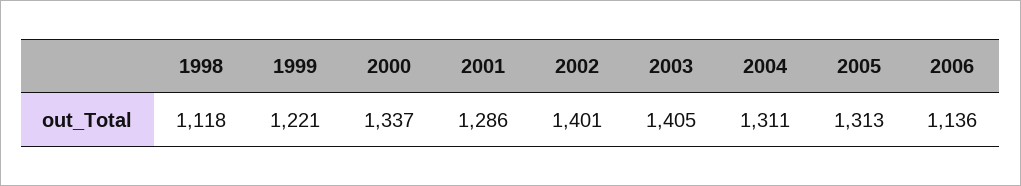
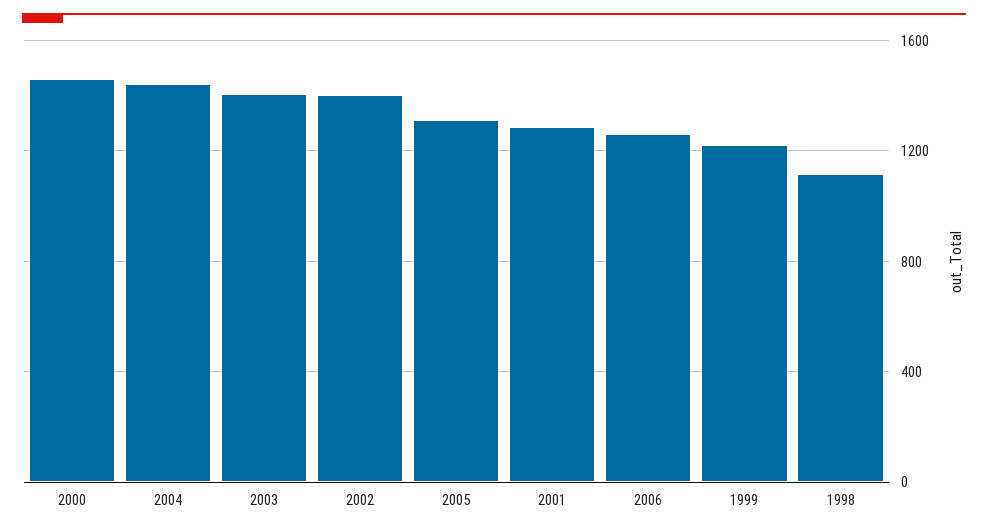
2000: 1337 -> 1450
2004: 1311 -> 1450
2006: 1136 -> 1250

